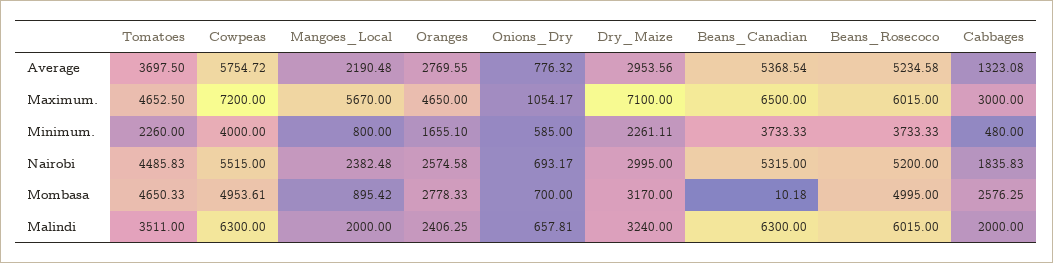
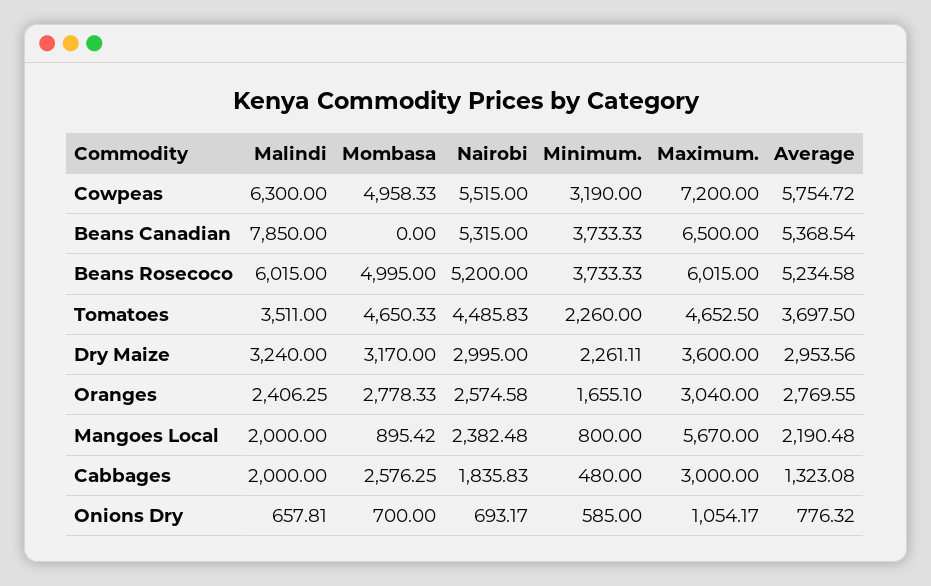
Oranges, Maximum.: 4650 -> 3040
Dry_Maize, Maximum.: 7100 -> 3600
Cowpeas, Minimum.: 4000 -> 3190
Cowpeas, Mombasa: 4953.61 -> 4958.33
Beans_Canadian, Mombasa: 10.18 -> 0
Beans_Canadian, Malindi: 6300 -> 7850

